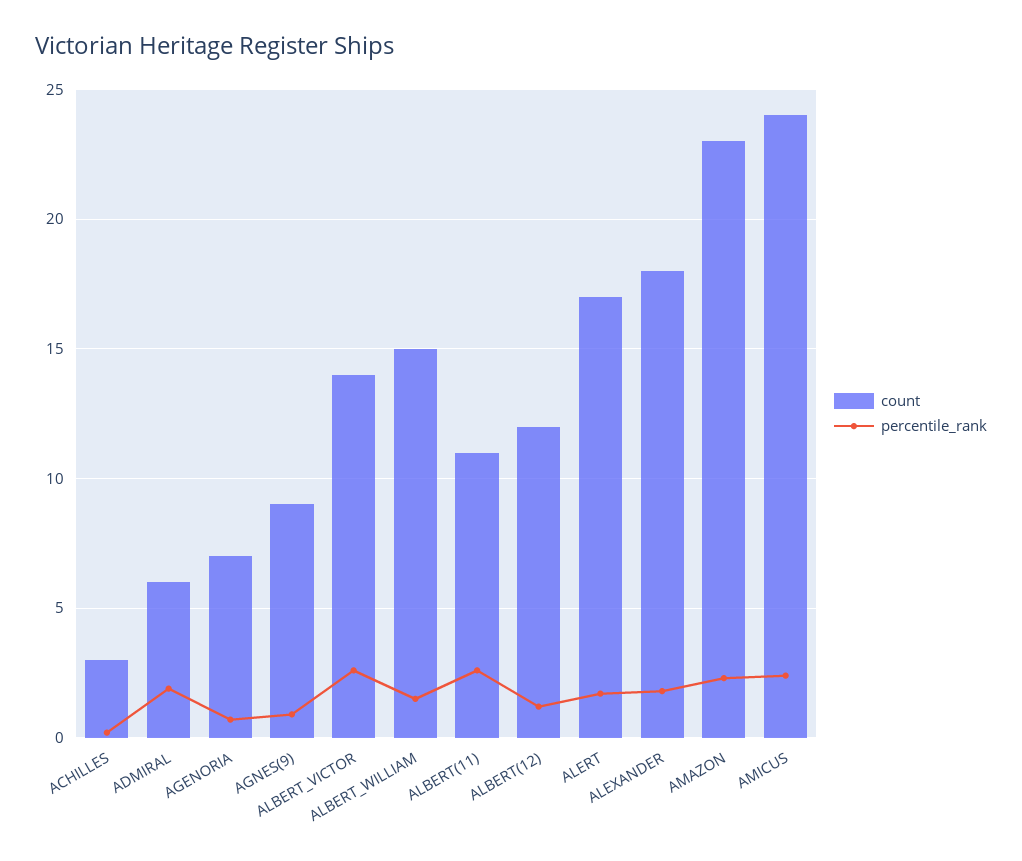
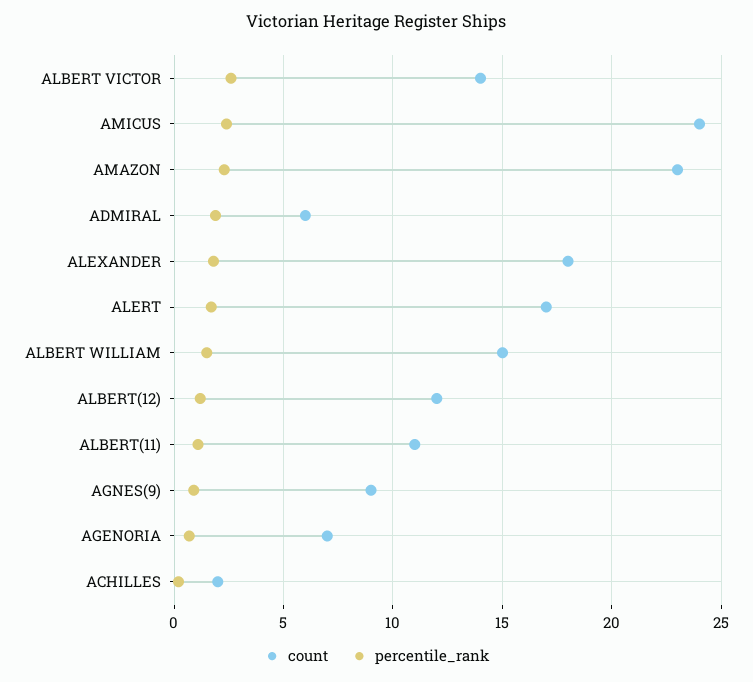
count, ACHILLES: 3 -> 2
percentile_rank, ALBERT(11): 2.5 -> 1

